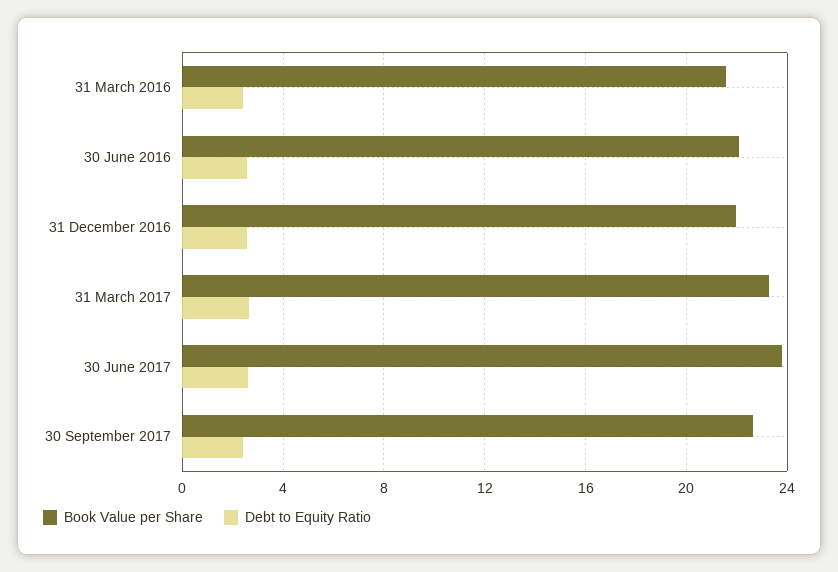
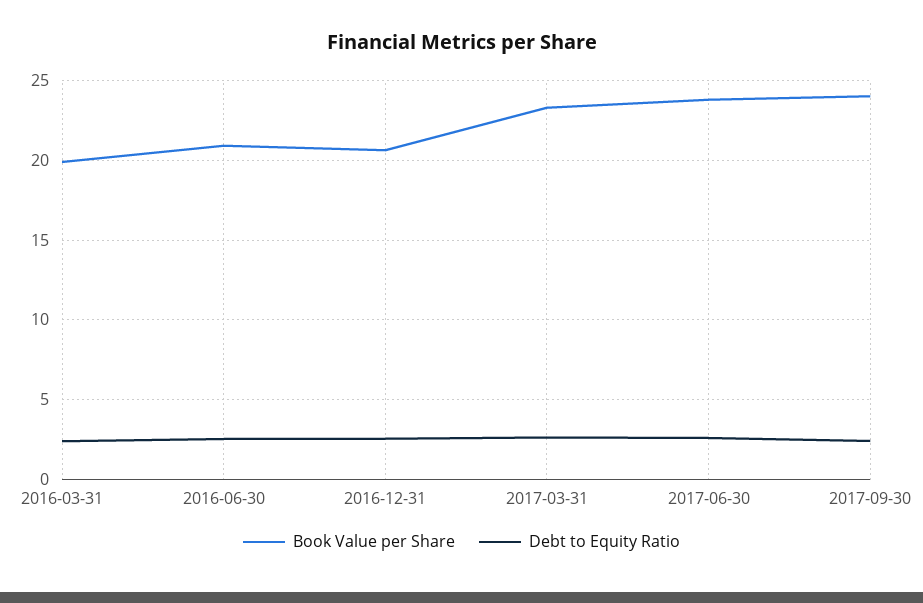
Book Value per Share, 31 March 2016: 21.5 -> 20
Book Value per Share, 30 June 2016: 22 -> 21
Book Value per Share, 31 December 2016: 22 -> 20.5
Book Value per Share, 30 September 2017: 22.5 -> 24

